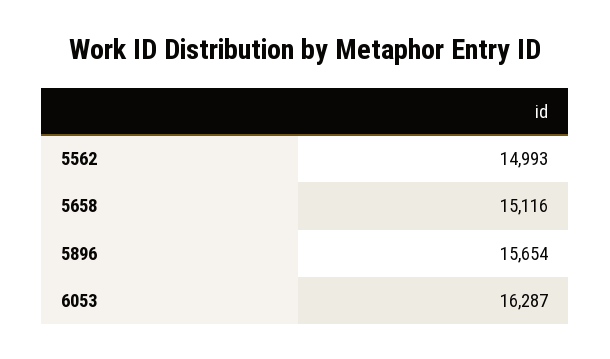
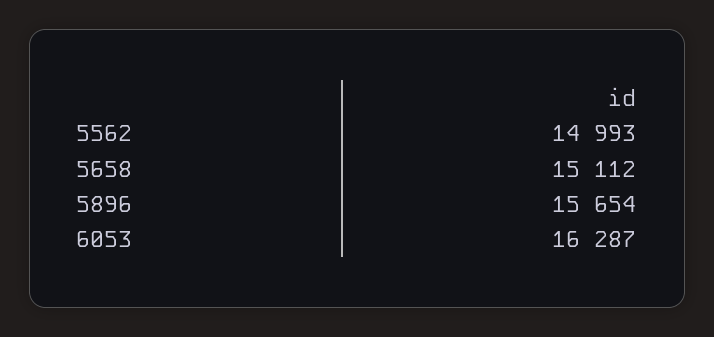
5658: 15116 -> 15112

